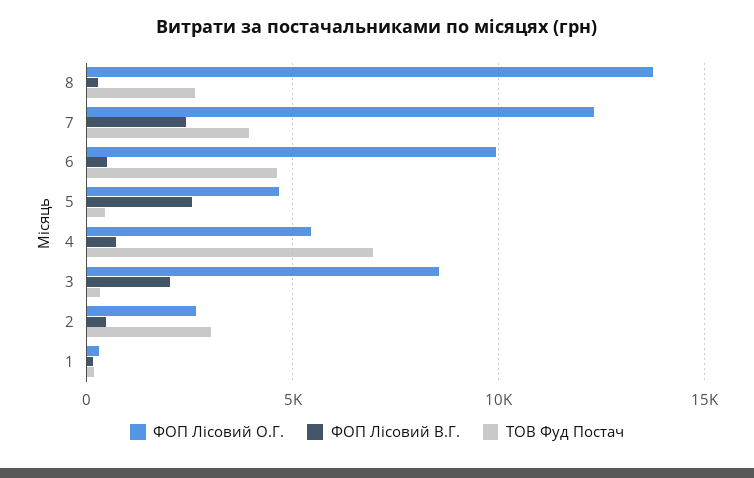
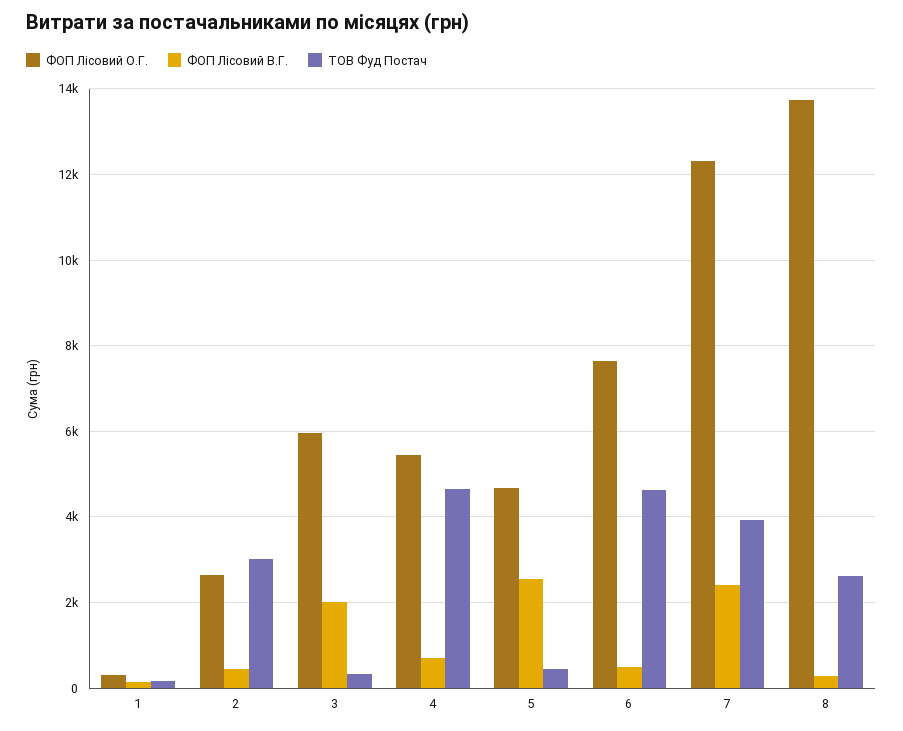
ФОП Лісовий О.Г., 6: 10000 -> 7600
ТОВ Фуд Постач, 4: 7000 -> 4600
ФОП Лісовий О.Г., 3: 8500 -> 6000

